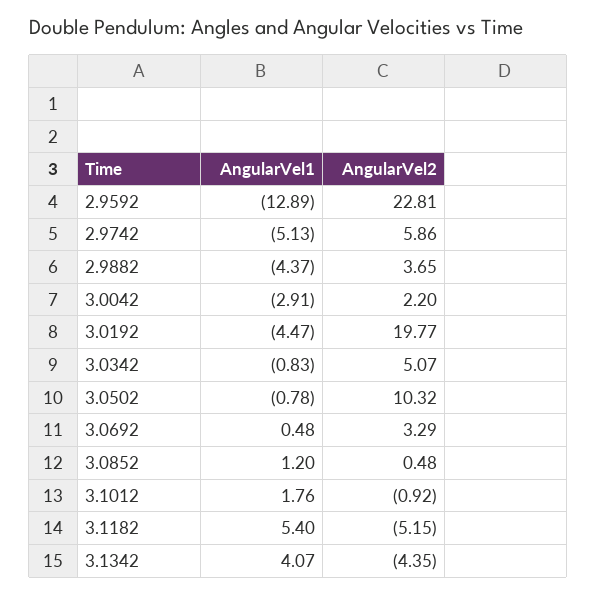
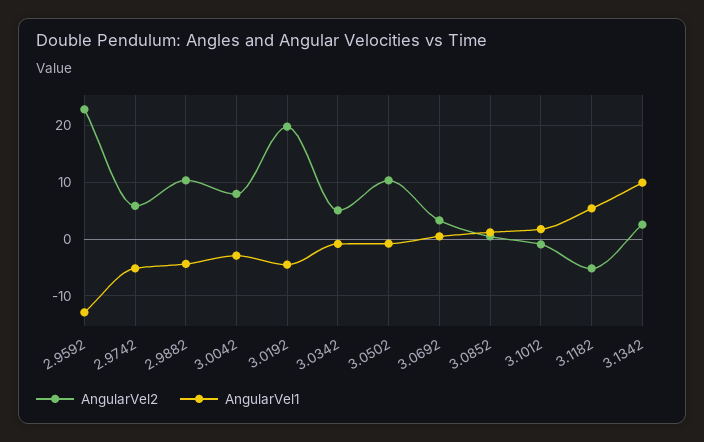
AngularVel2, 2.9882: 3.65 -> 10
AngularVel2, 3.0042: 2.2 -> 8
AngularVel1, 3.1342: 4.07 -> 10
AngularVel2, 3.1342: -4.35 -> 2

